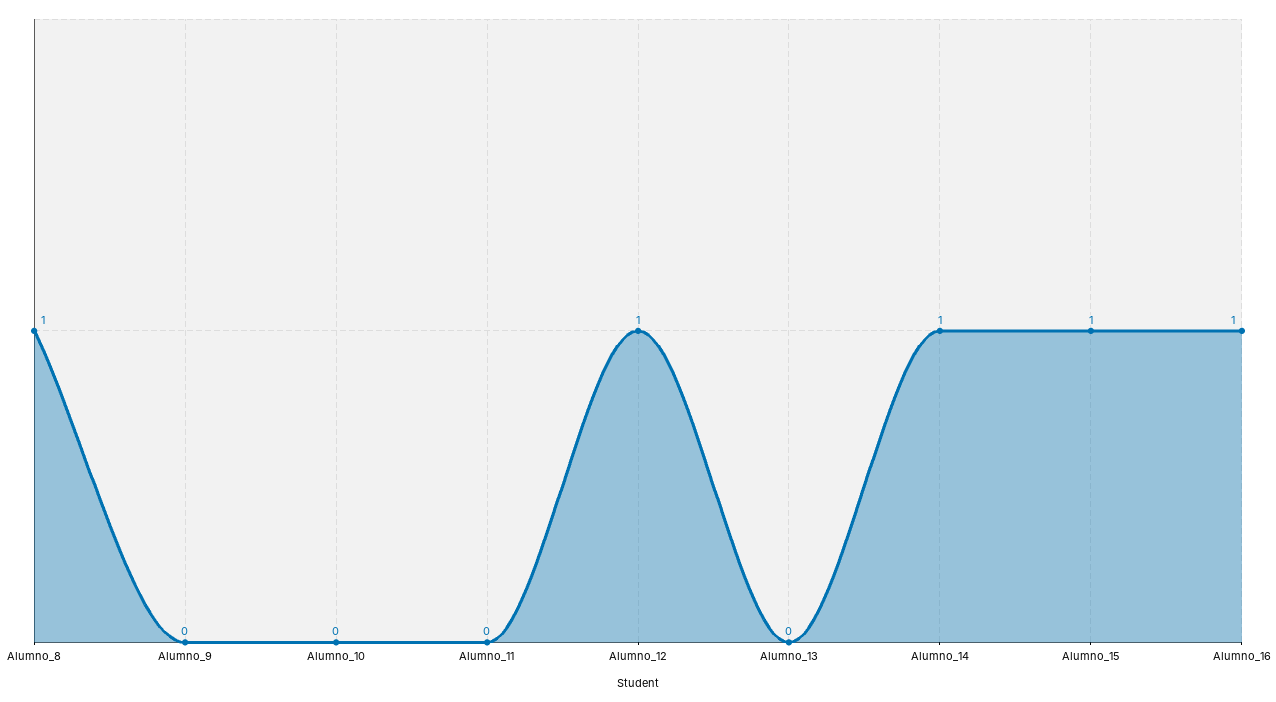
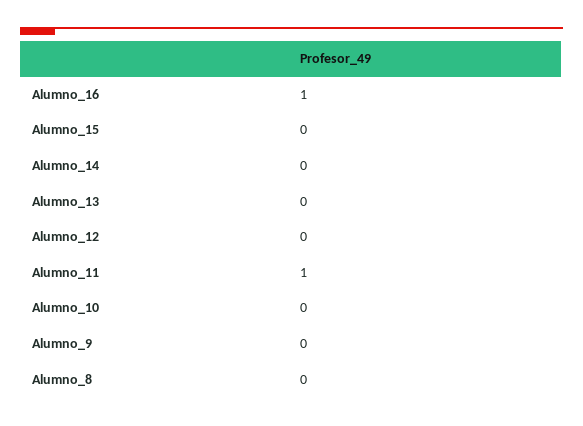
Alumno_8: 1 -> 0
Alumno_11: 0 -> 1
Alumno_12: 1 -> 0
Alumno_14: 1 -> 0
Alumno_15: 1 -> 0

